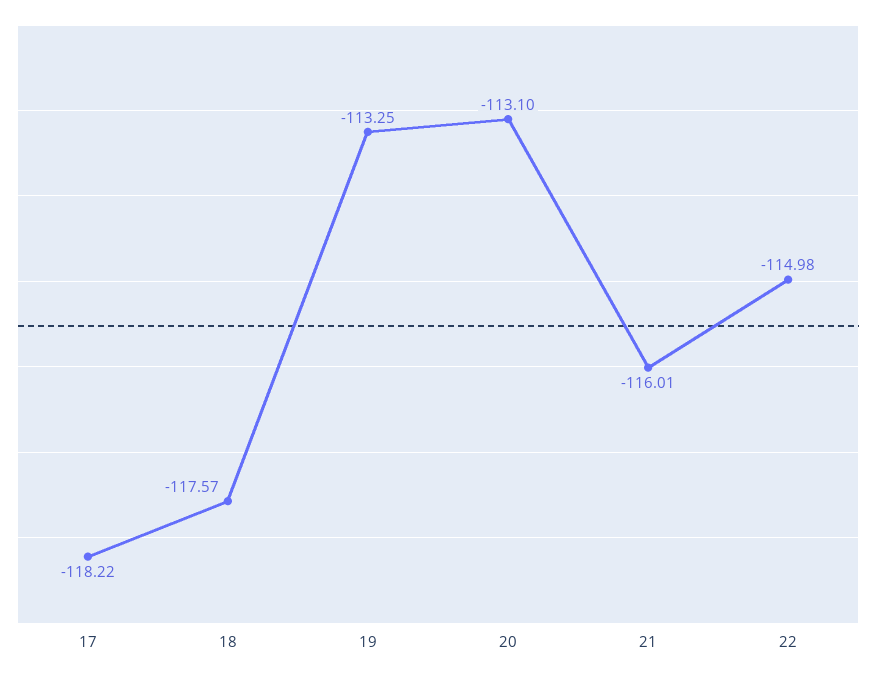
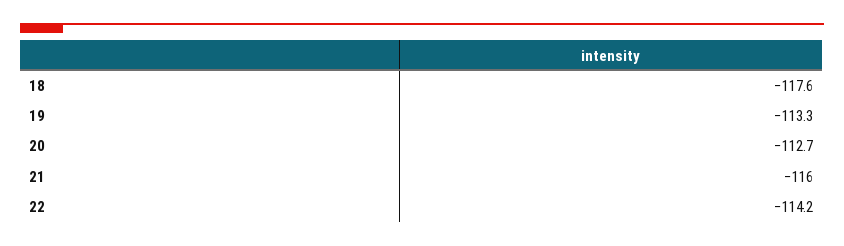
17: -118.22 -> none
20: -113.1 -> -112.7
22: -114.98 -> -114.2

